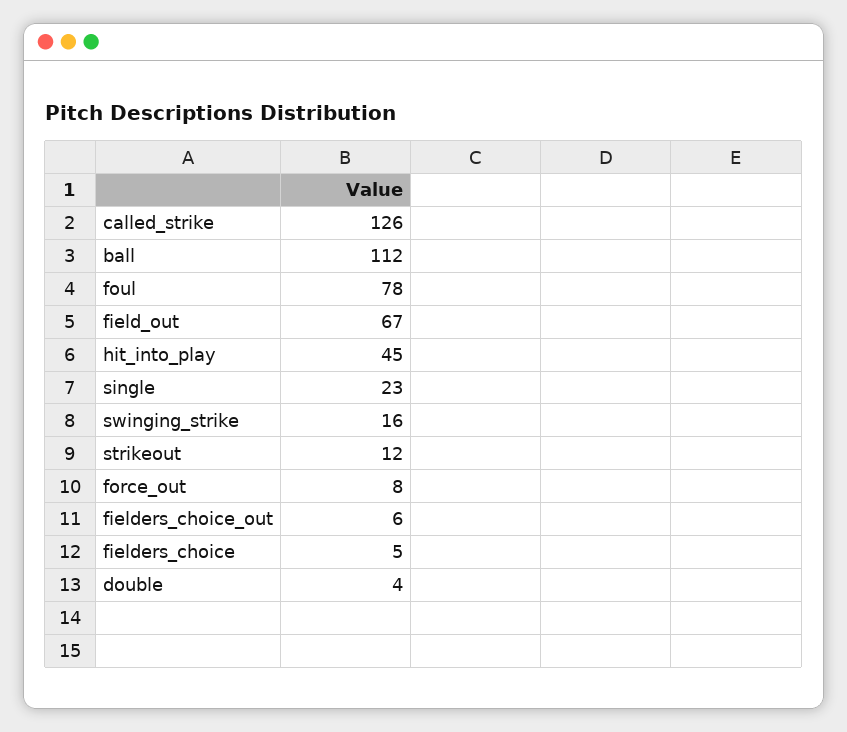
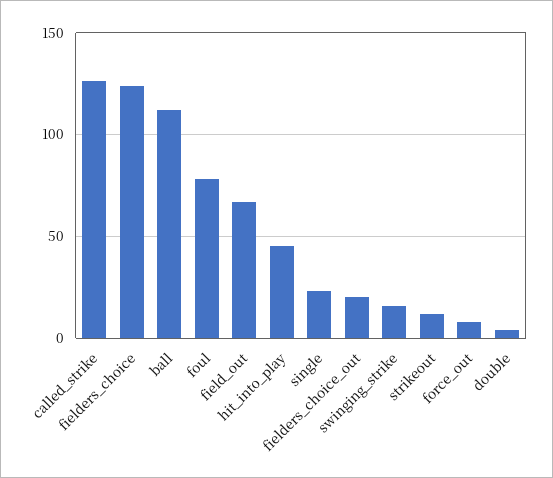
fielders_choice_out: 6 -> 20
fielders_choice: 5 -> 125

